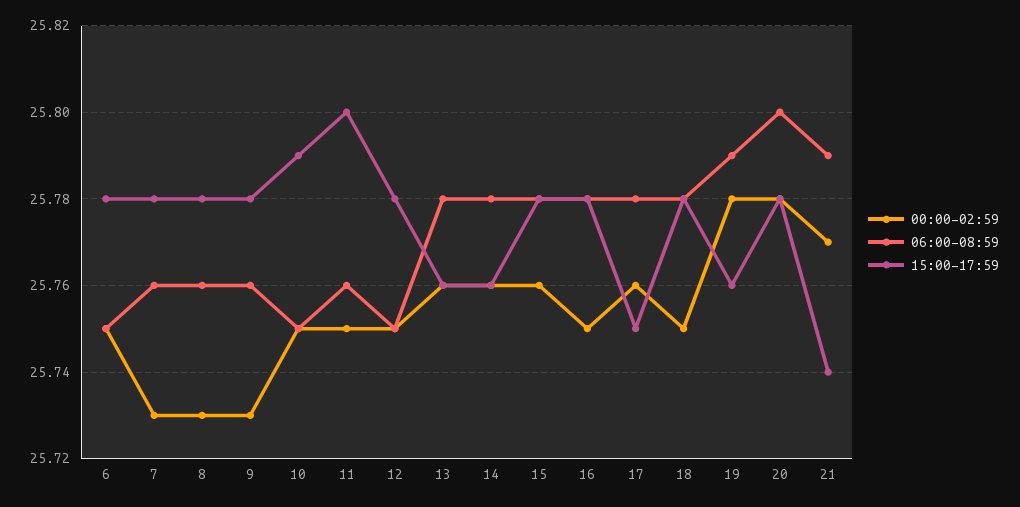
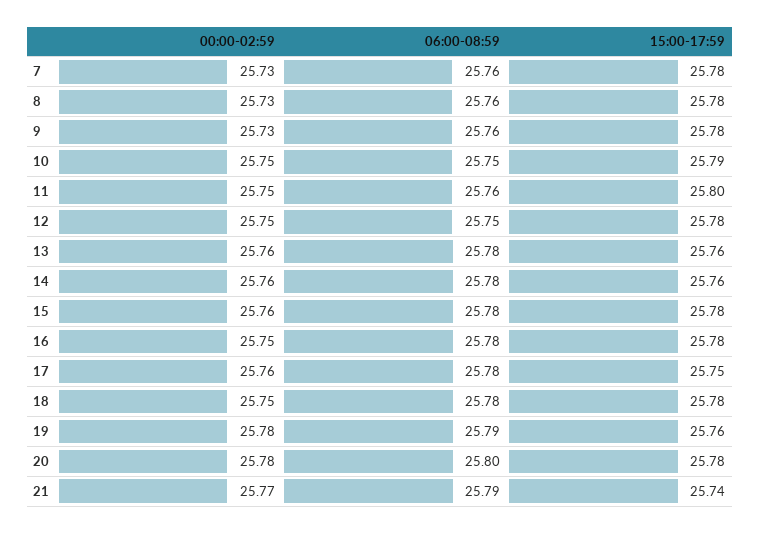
00:00-02:59, 6: 25.75 -> none
06:00-08:59, 6: 25.75 -> none
15:00-17:59, 6: 25.78 -> none

